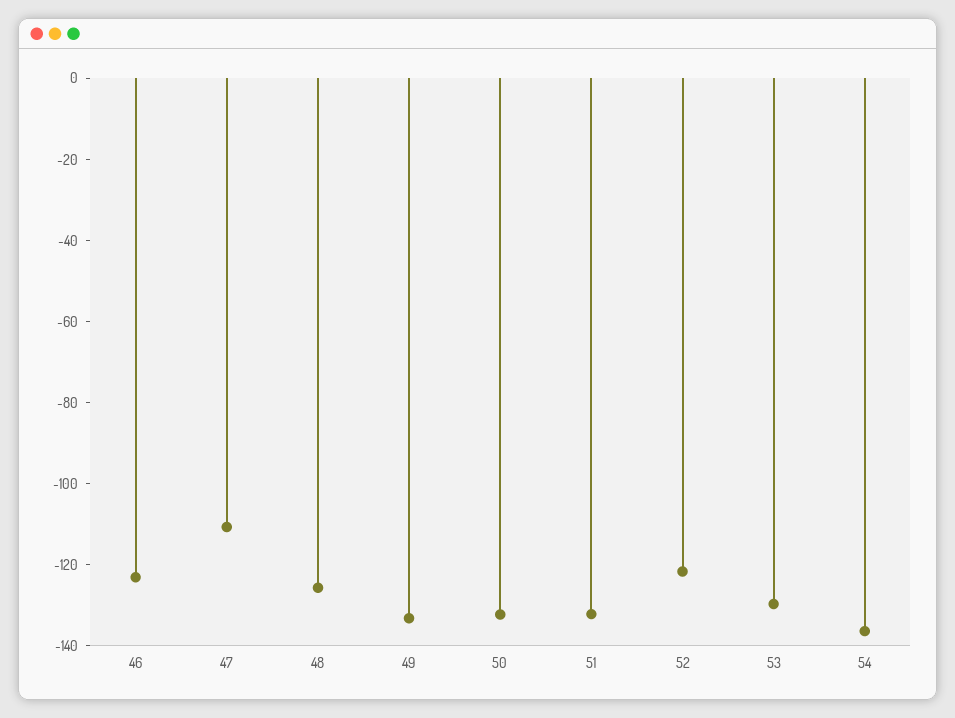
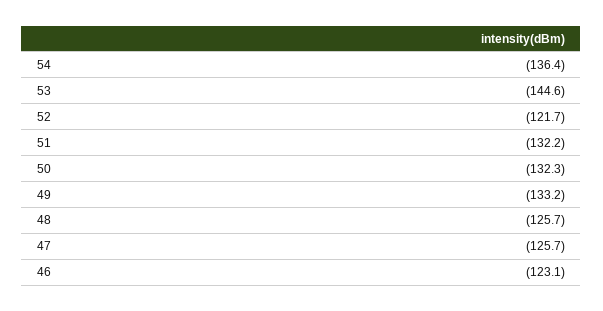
47: -110 -> -125.7
53: -130 -> -144.6

